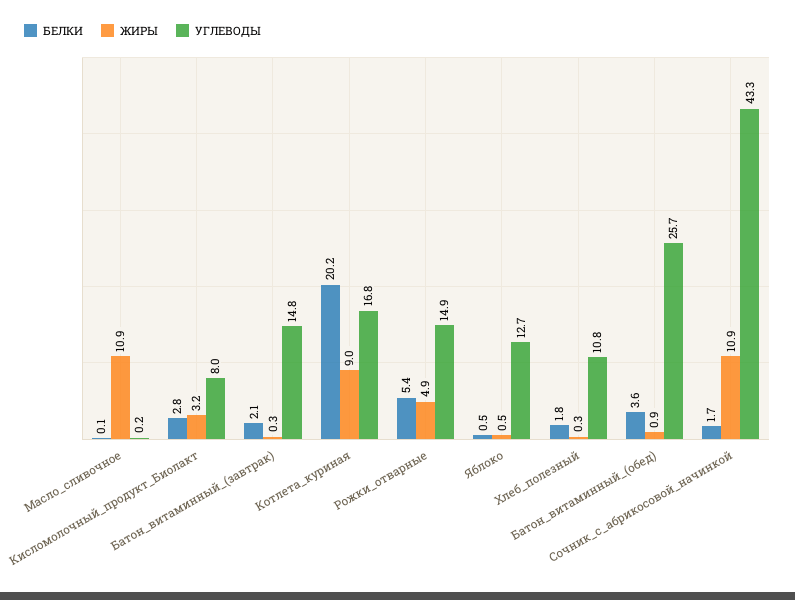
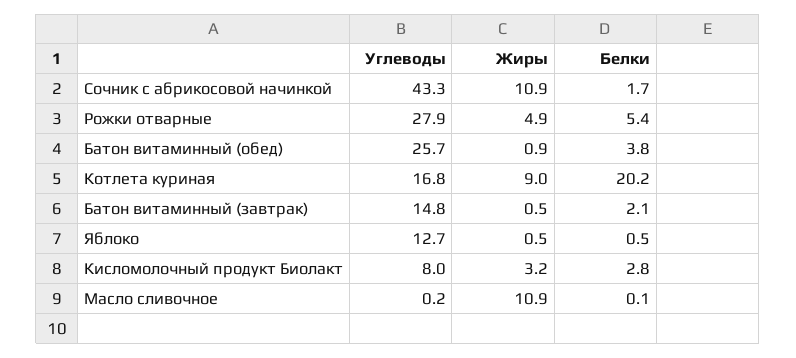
ЖИРЫ, Батон_витаминный_(завтрак): 0.3 -> 0.5
УГЛЕВОДЫ, Рожки_отварные: 14.9 -> 27.9
БЕЛКИ, Хлеб_полезный: 1.8 -> none
ЖИРЫ, Хлеб_полезный: 0.3 -> none
УГЛЕВОДЫ, Хлеб_полезный: 10.8 -> none
БЕЛКИ, Батон_витаминный_(обед): 3.6 -> 3.8

